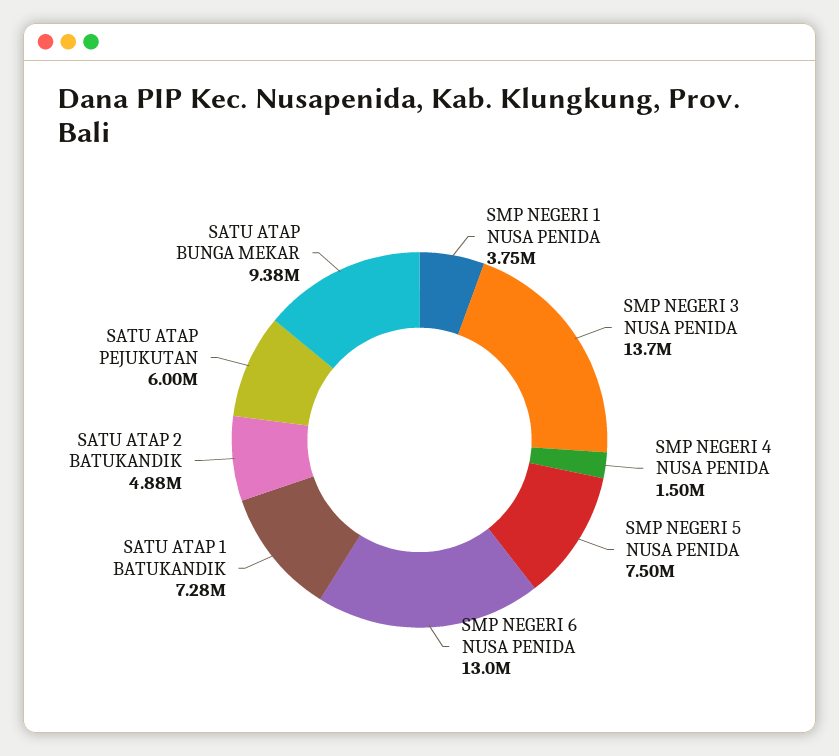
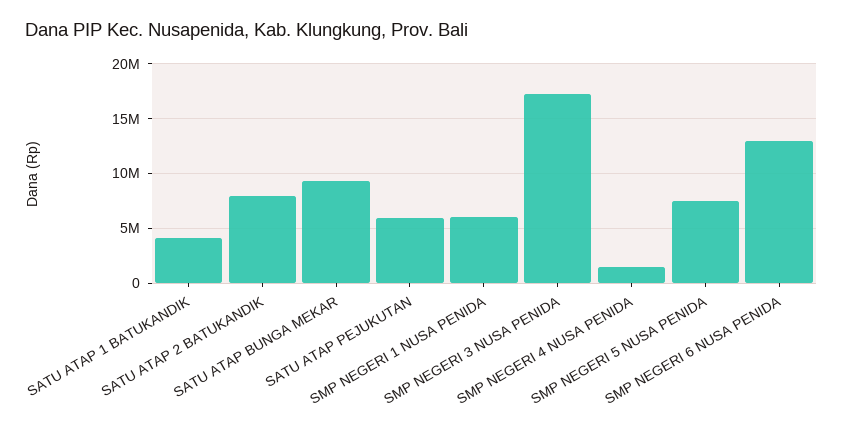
SMP NEGERI 1 NUSA PENIDA: 3750000 -> 6000000
SMP NEGERI 3 NUSA PENIDA: 13700000 -> 17000000
SATU ATAP 1 BATUKANDIK: 7280000 -> 4000000
SATU ATAP 2 BATUKANDIK: 4880000 -> 8000000

